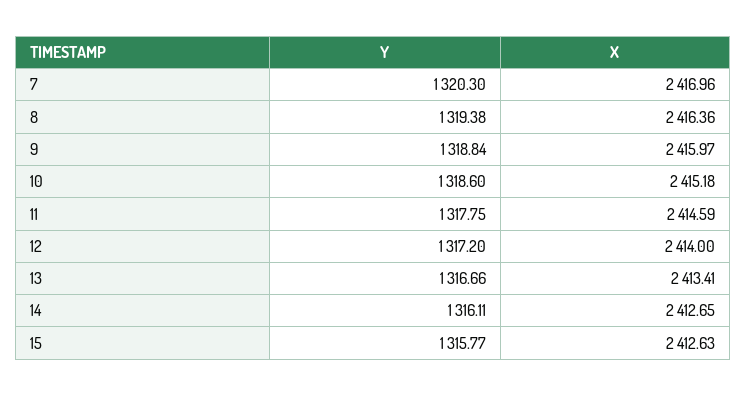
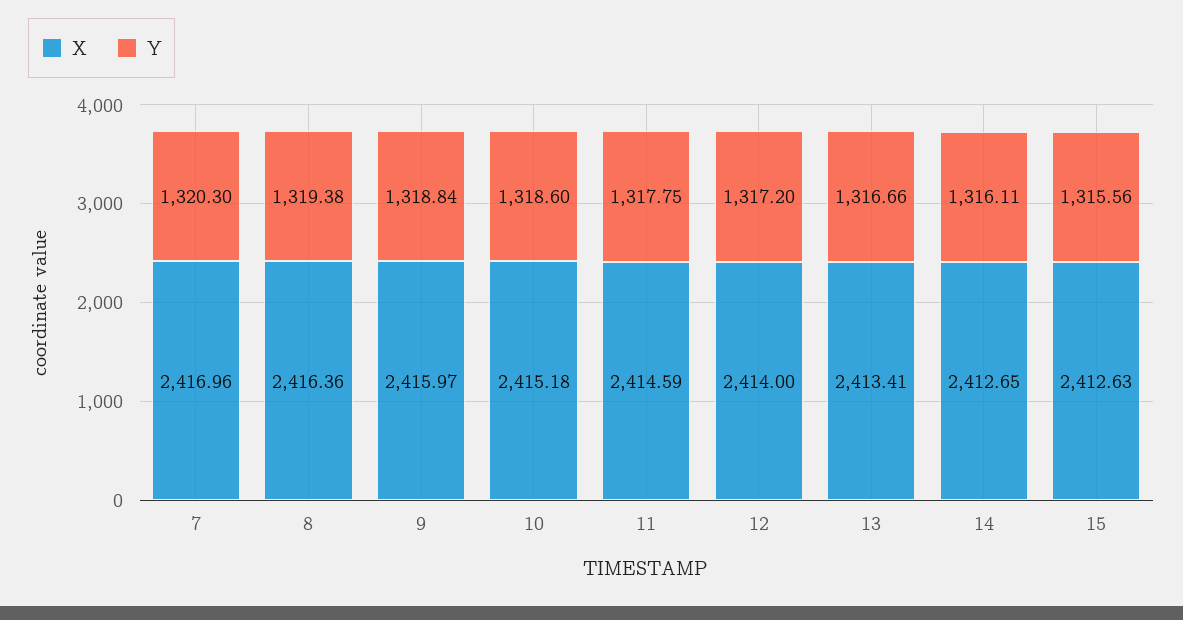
Y, 15: 1315.77 -> 1315.56

